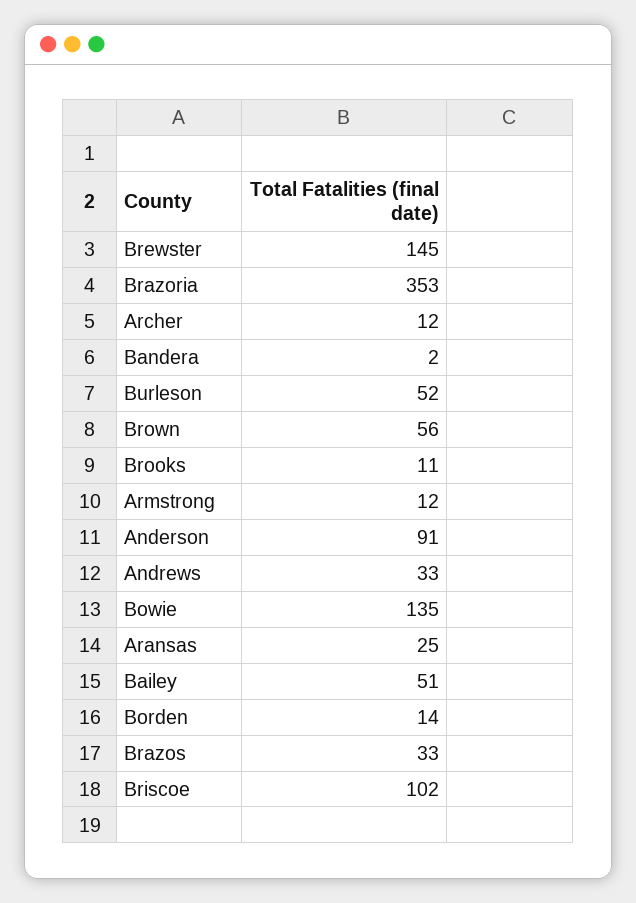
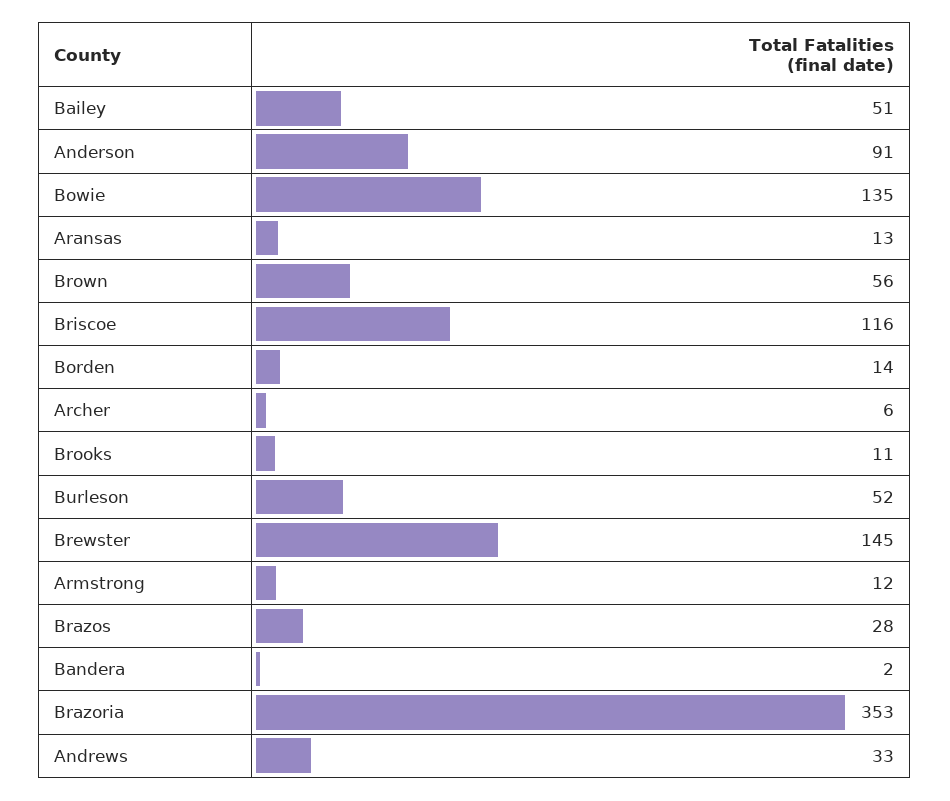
Archer: 12 -> 6
Aransas: 25 -> 13
Brazos: 33 -> 28
Briscoe: 102 -> 116

